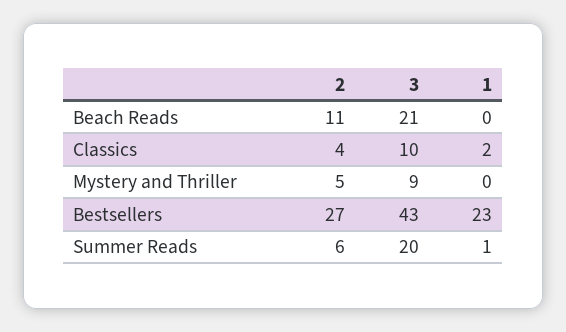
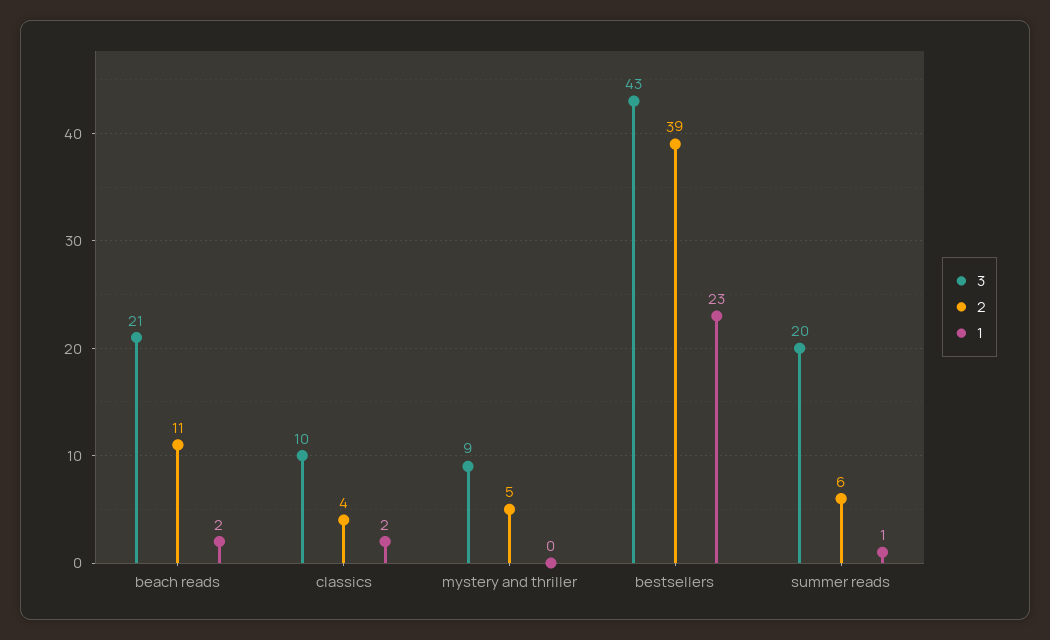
1, Beach Reads: 0 -> 2
2, Bestsellers: 27 -> 39

